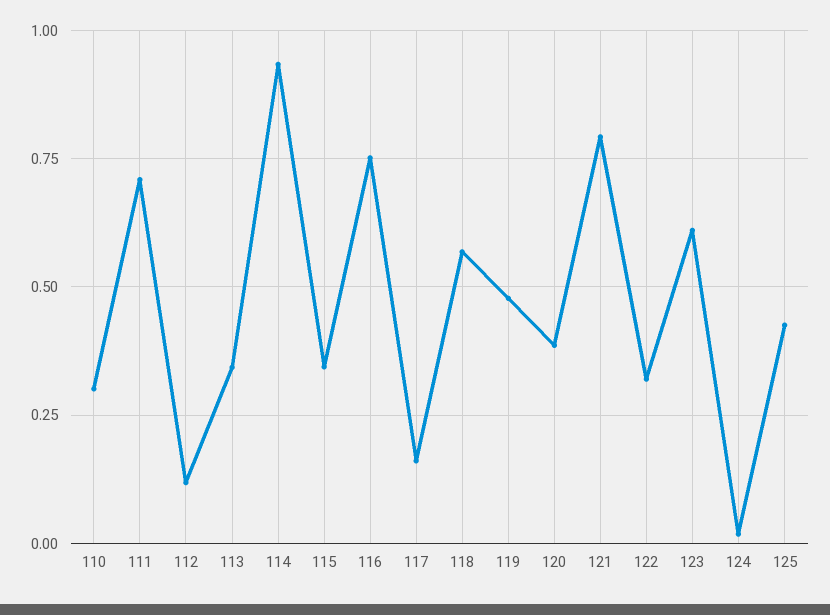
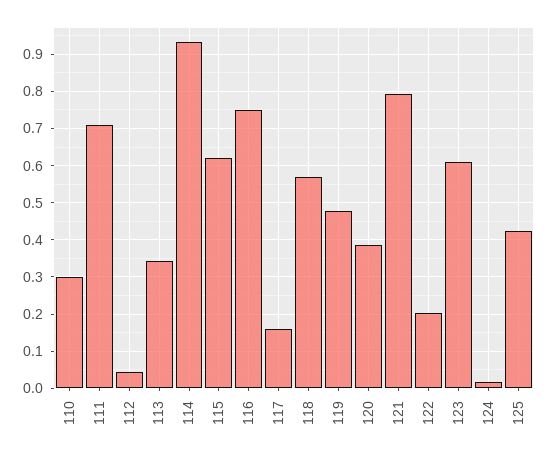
112: 0.125 -> 0.04
115: 0.35 -> 0.62
122: 0.325 -> 0.2

